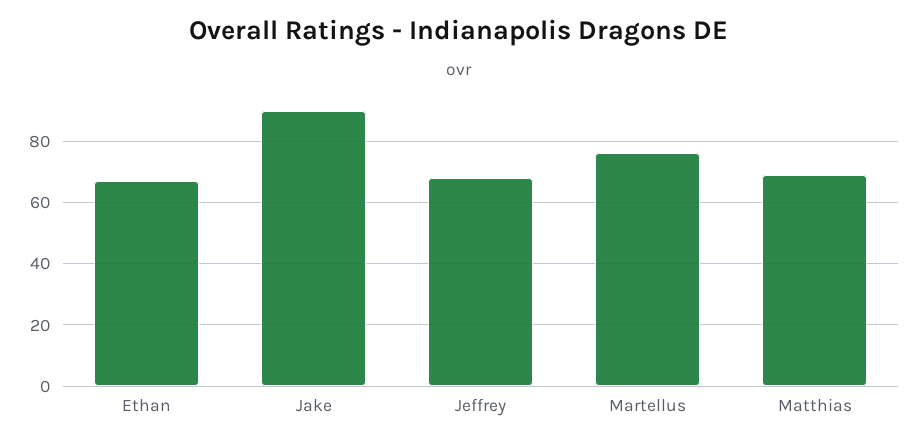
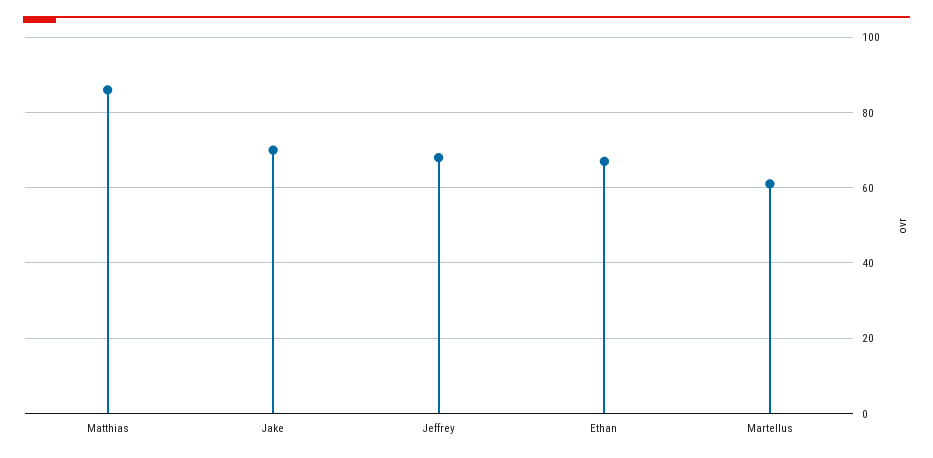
Jake: 90 -> 70
Martellus: 75 -> 60
Matthias: 70 -> 85

